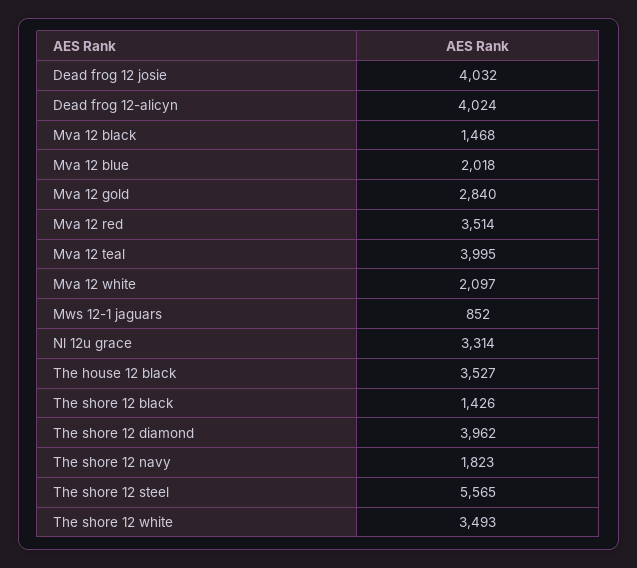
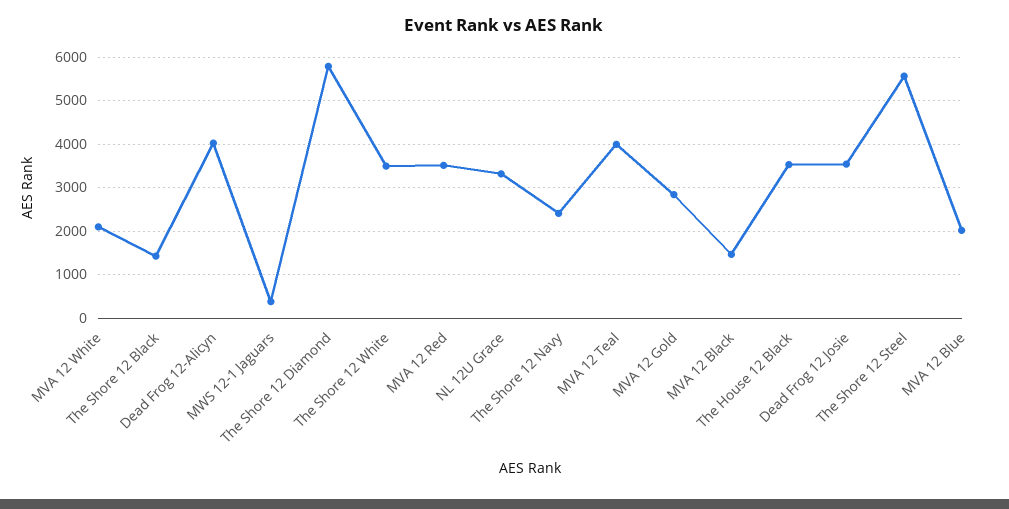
Dead frog 12 josie: 4032 -> 3600
Mws 12-1 jaguars: 852 -> 400
The shore 12 diamond: 3962 -> 5800
The shore 12 navy: 1823 -> 2400

